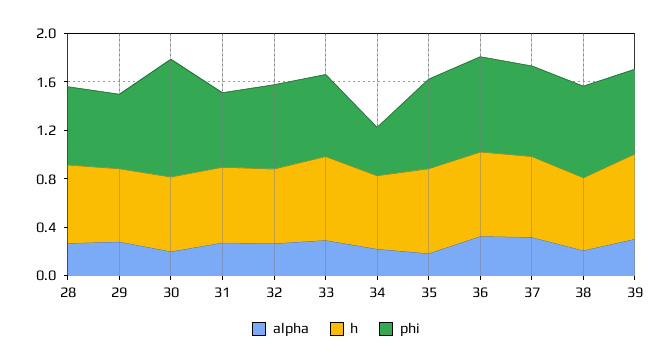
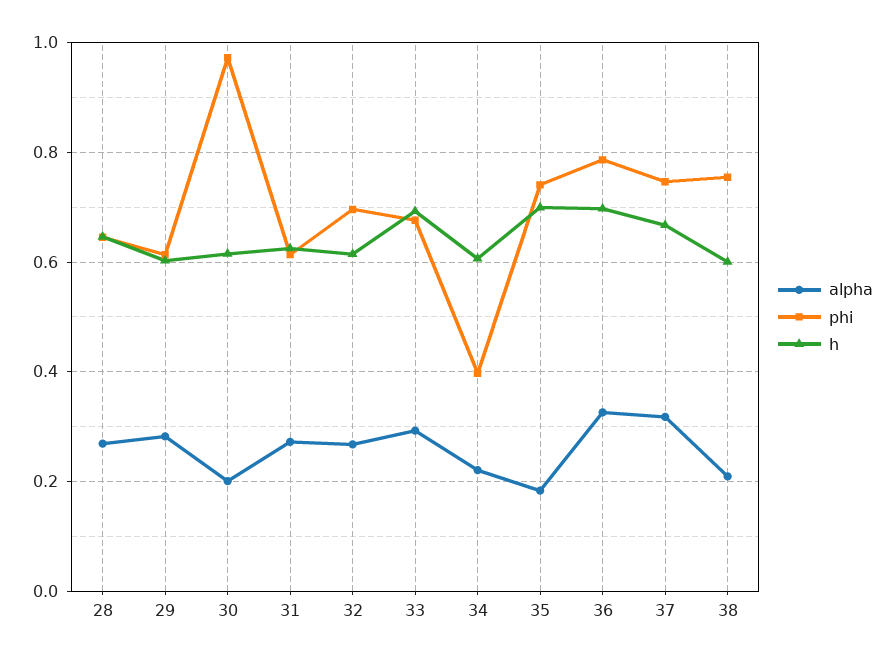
alpha, 39: 0.3 -> none
h, 39: 0.7 -> none
phi, 39: 0.7 -> none

